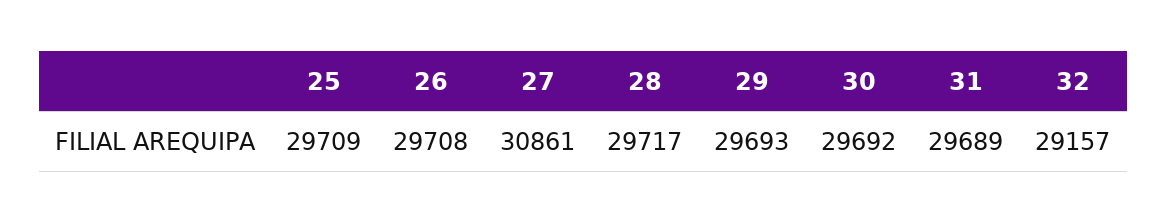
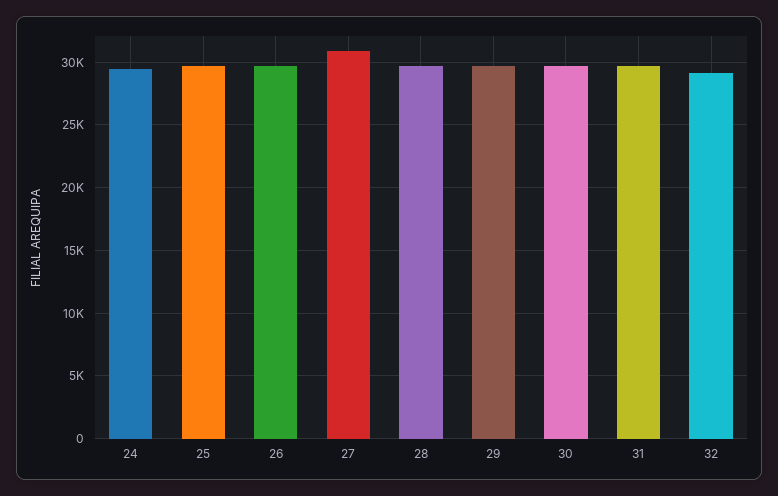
24: none -> 29500

